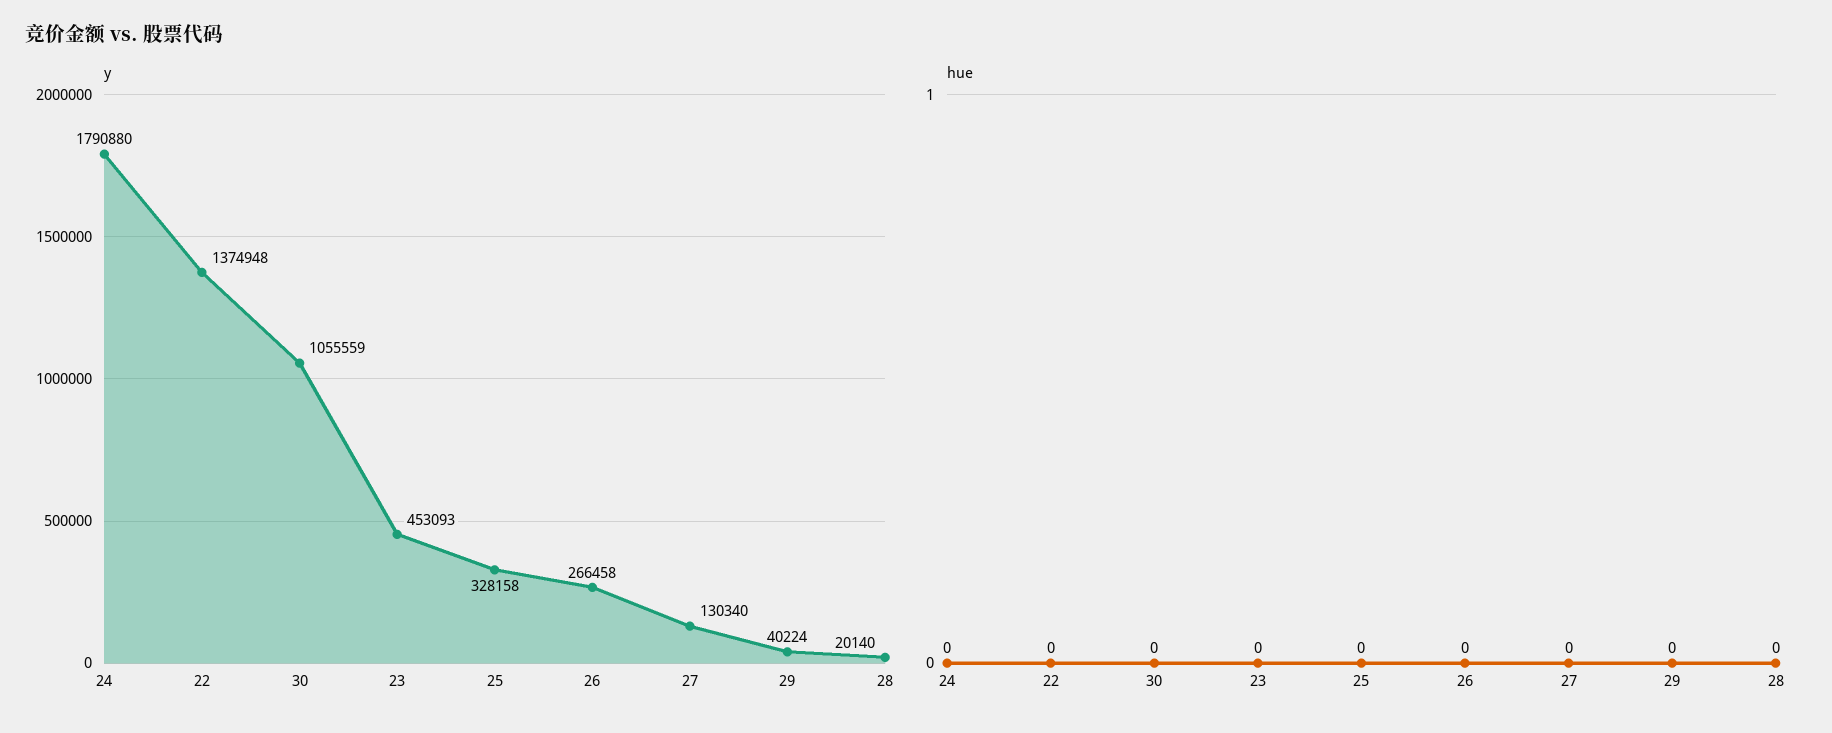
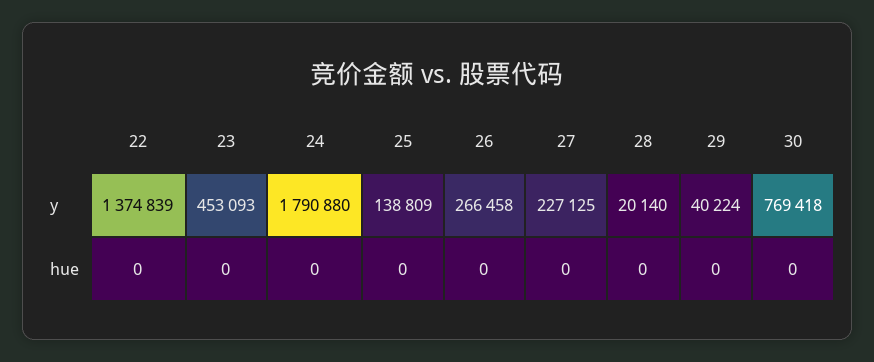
y, 22: 1374948 -> 1374839
y, 30: 1055559 -> 769418
y, 25: 328158 -> 138809
y, 27: 130340 -> 227125

